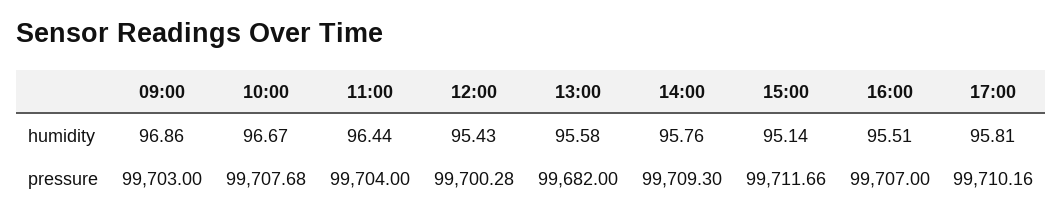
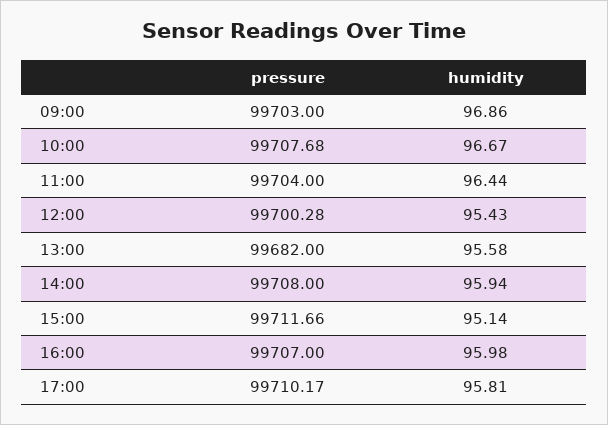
14:00, humidity: 95.76 -> 95.94
16:00, humidity: 95.51 -> 95.98
14:00, pressure: 99709.3 -> 99708
17:00, pressure: 99710.16 -> 99710.17

